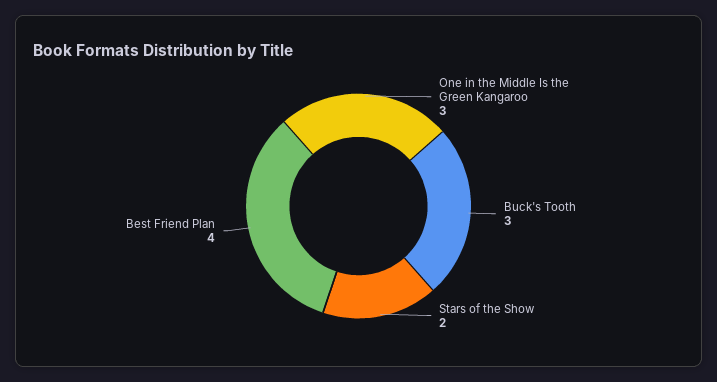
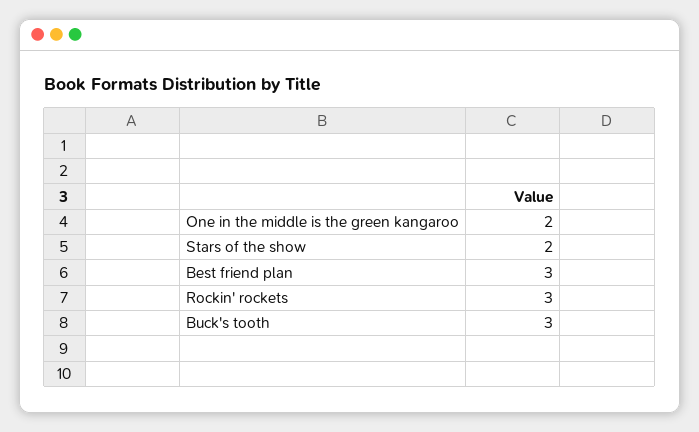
One in the Middle Is the Green Kangaroo: 3 -> 2
Best Friend Plan: 4 -> 3
Rockin' rockets: none -> 3

